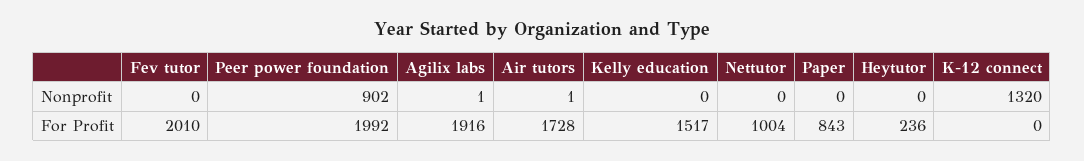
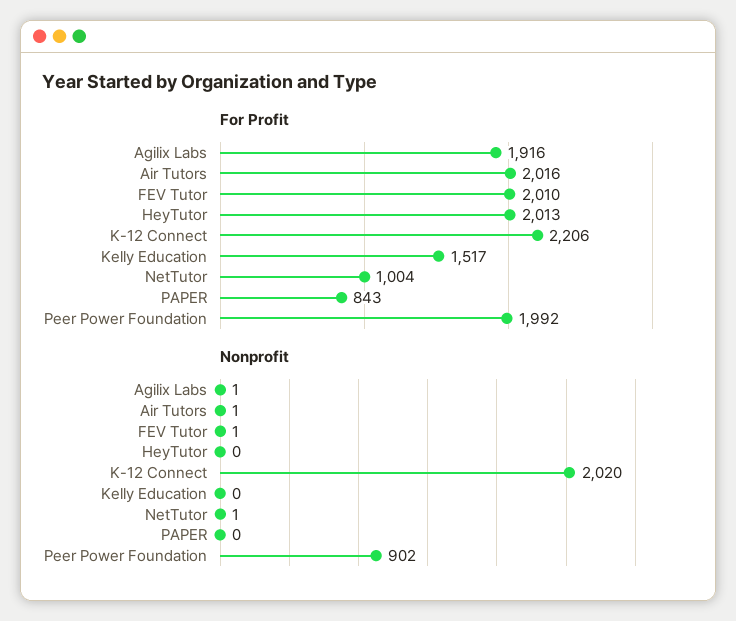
Nonprofit, Fev tutor: 0 -> 1
Nonprofit, Nettutor: 0 -> 1
Nonprofit, K-12 connect: 1320 -> 2020
For Profit, Air tutors: 1728 -> 2016
For Profit, Heytutor: 236 -> 2013
For Profit, K-12 connect: 0 -> 2206

